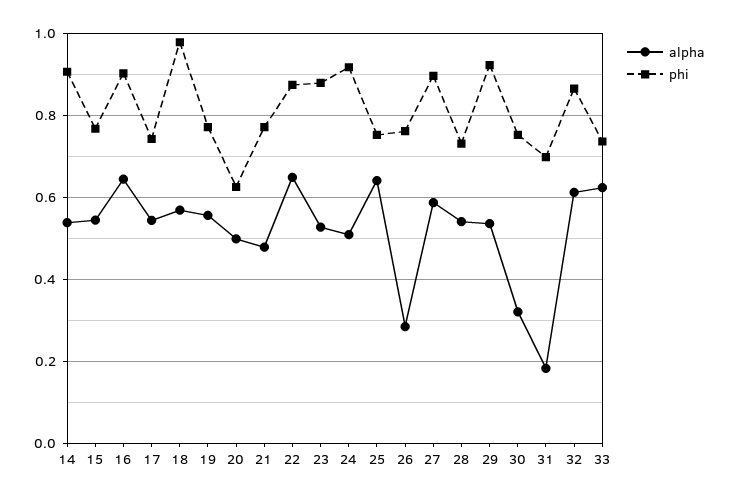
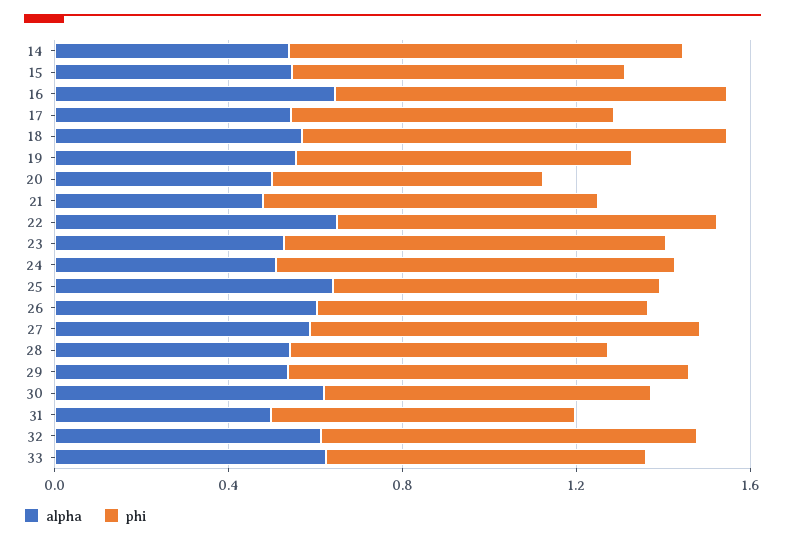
alpha, 26: 0.28 -> 0.6
alpha, 30: 0.32 -> 0.6
alpha, 31: 0.18 -> 0.5

